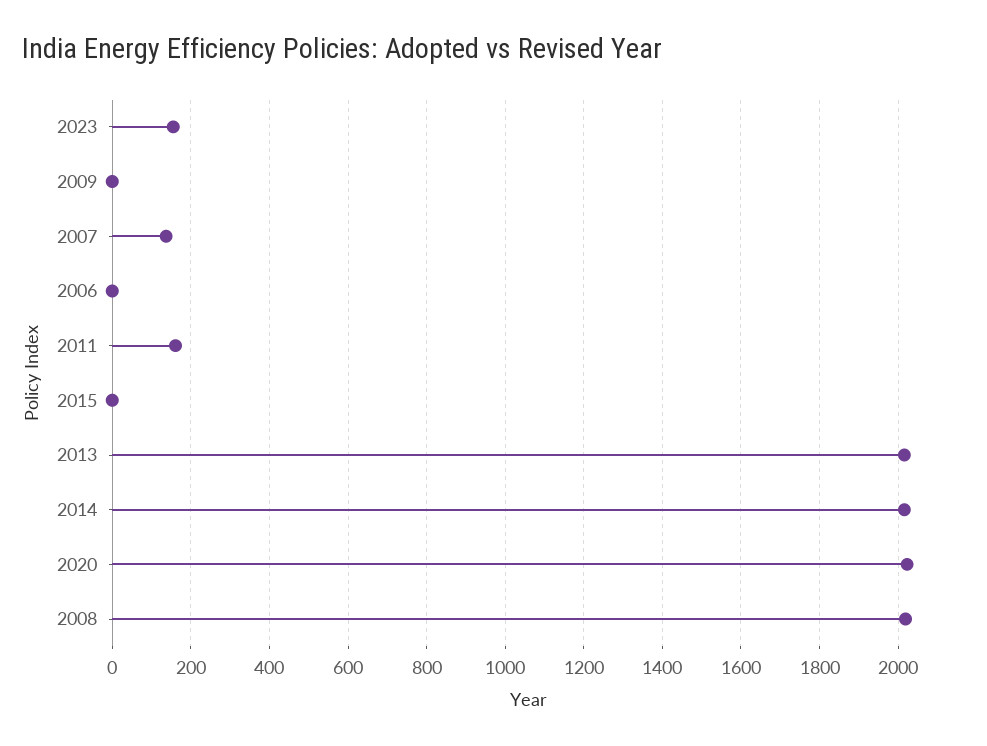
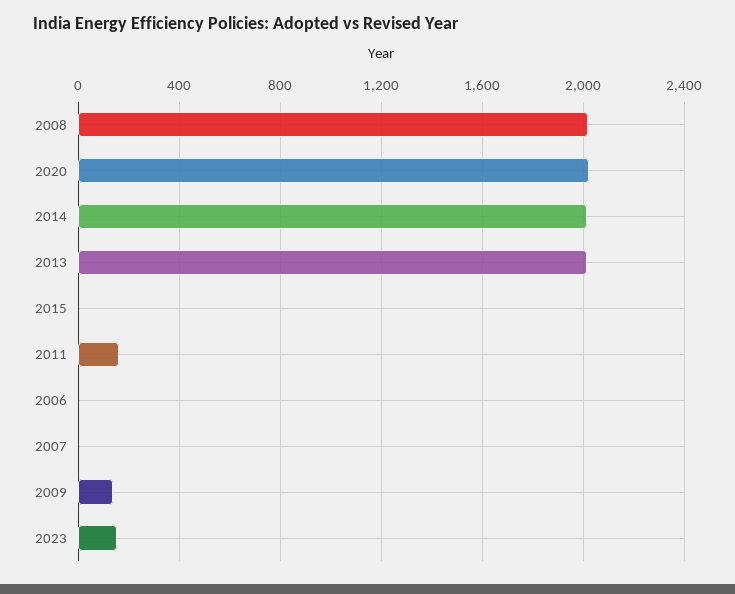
2009: 0 -> 150
2007: 140 -> 0

